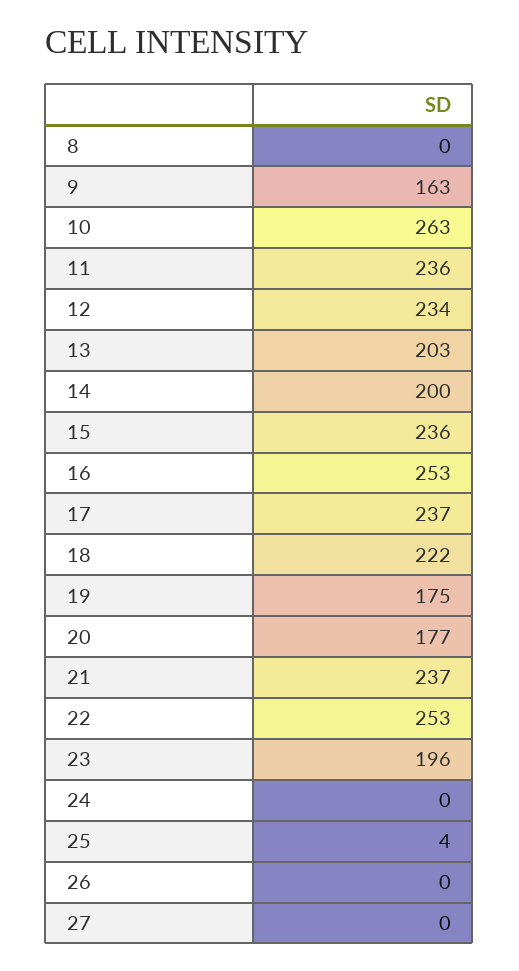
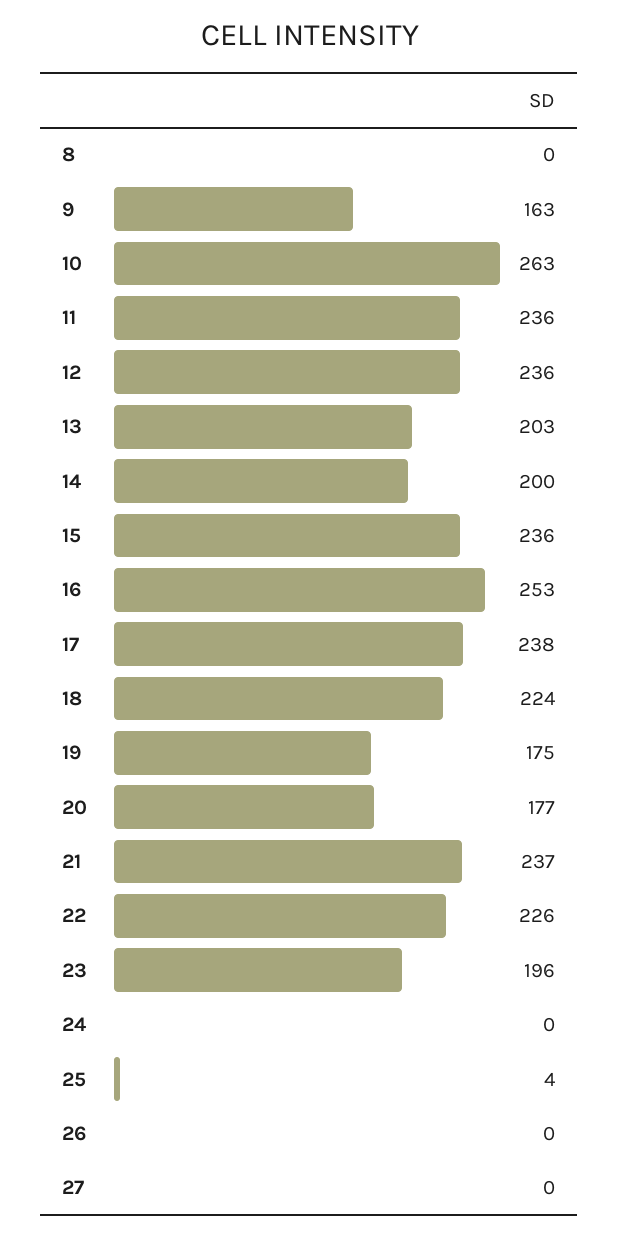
12: 234 -> 236
17: 237 -> 238
18: 222 -> 224
22: 253 -> 226

